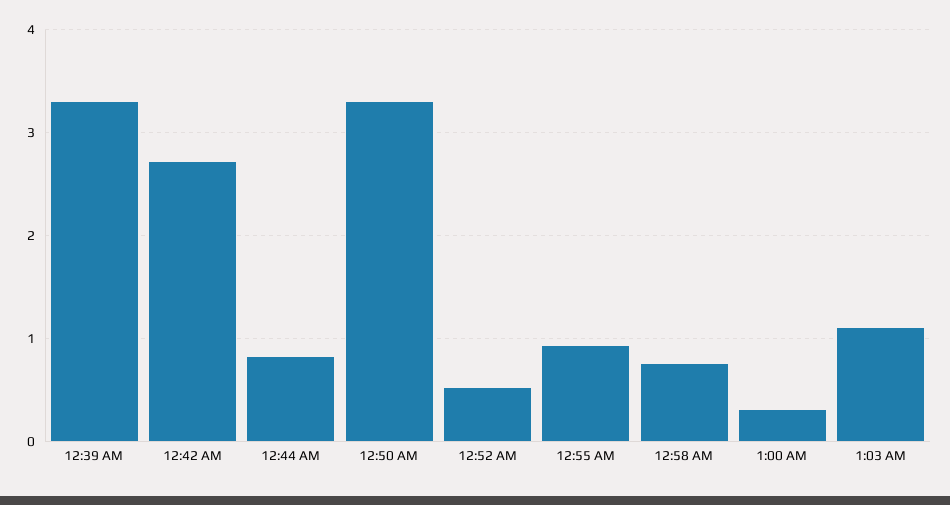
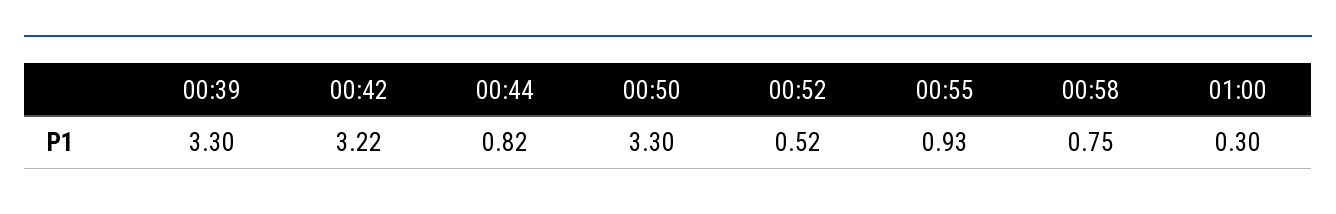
12:42 AM: 2.7 -> 3.22
1:03 AM: 1.1 -> none

